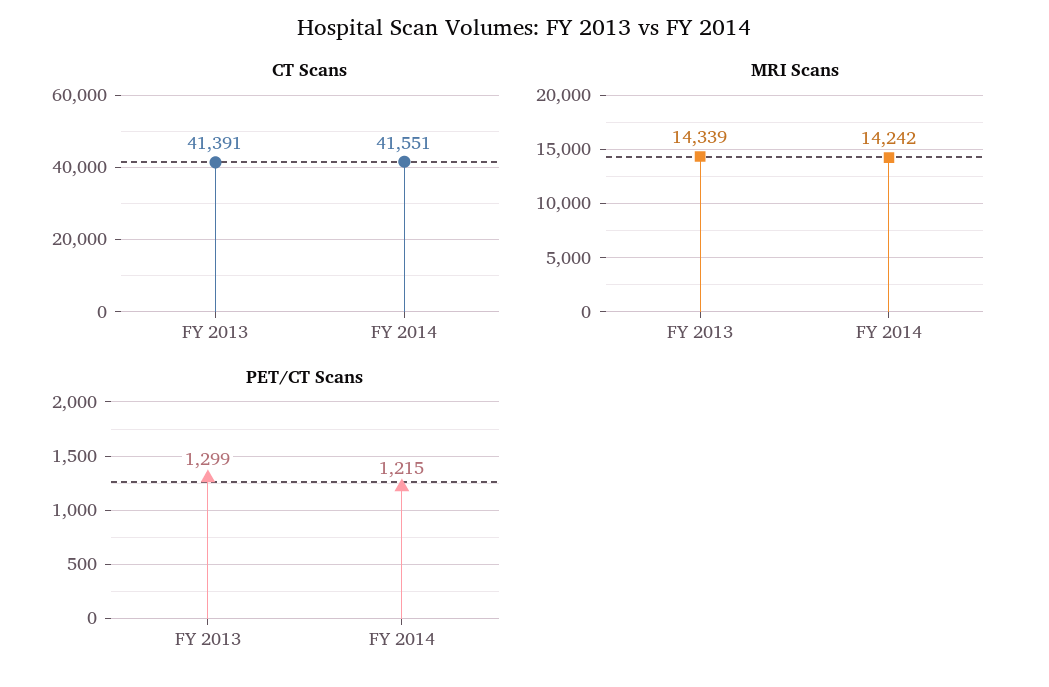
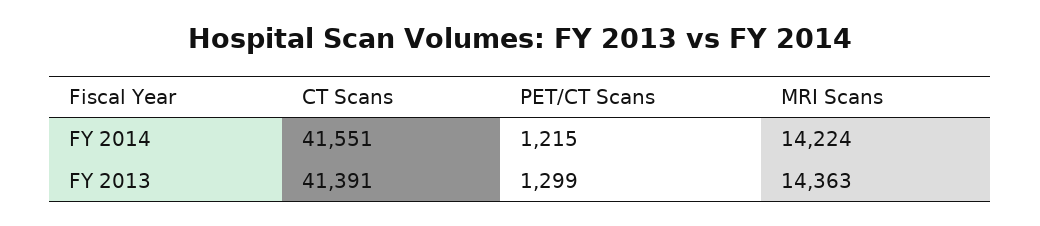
MRI Scans, FY 2013: 14339 -> 14363
MRI Scans, FY 2014: 14242 -> 14224

